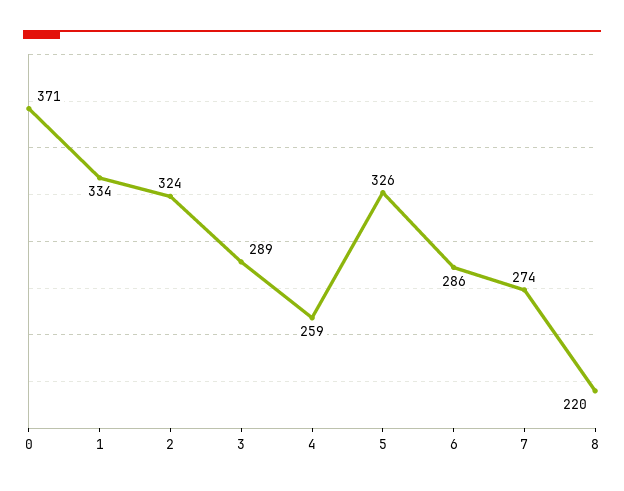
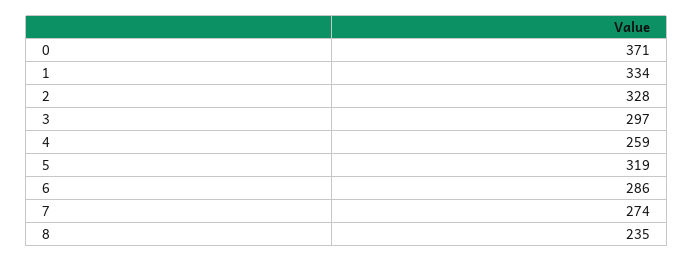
2: 324 -> 328
3: 289 -> 297
5: 326 -> 319
8: 220 -> 235

